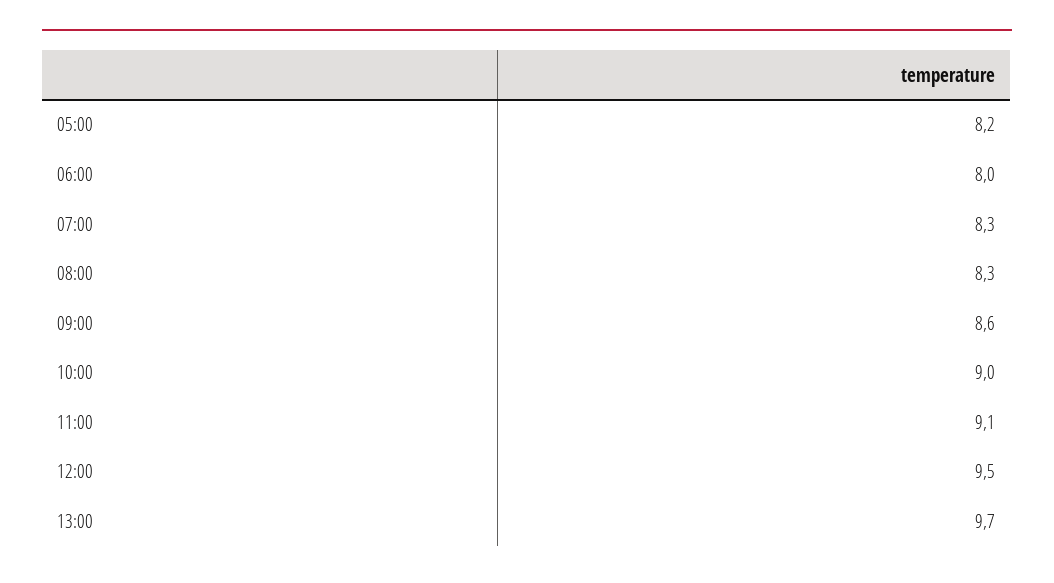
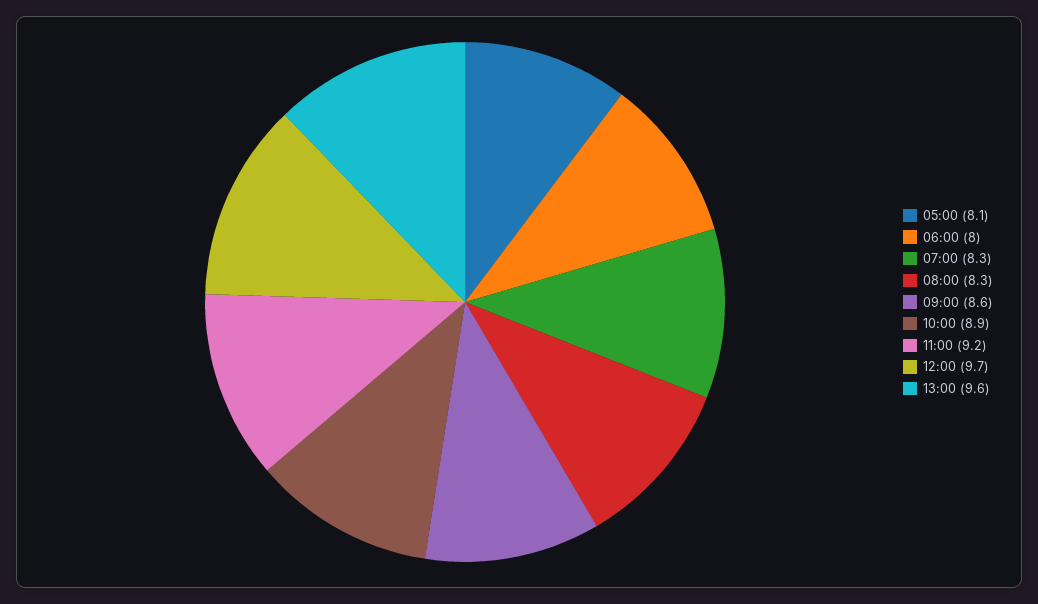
05:00: 8.2 -> 8.1
10:00: 9 -> 8.9
11:00: 9.1 -> 9.2
12:00: 9.5 -> 9.7
13:00: 9.7 -> 9.6

